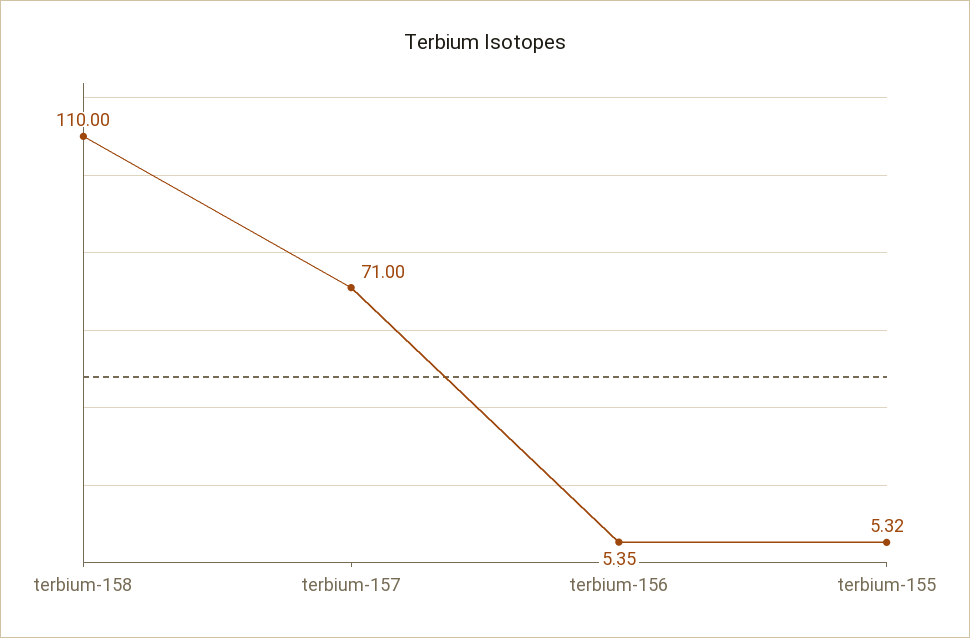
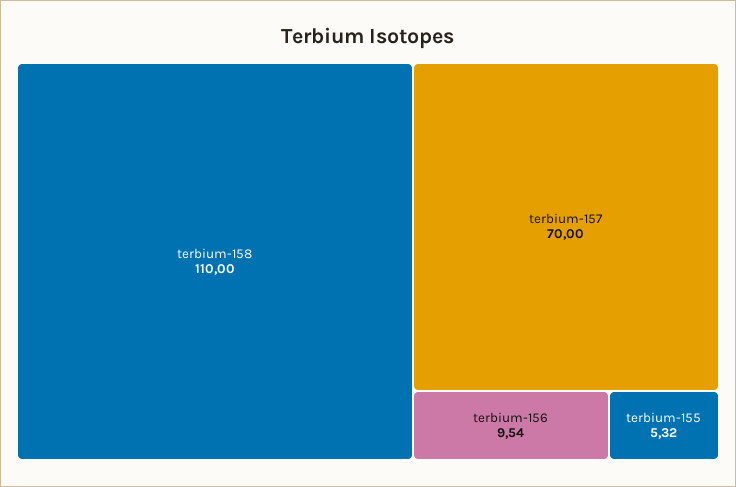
terbium-157: 71 -> 70
terbium-156: 5.35 -> 9.54

